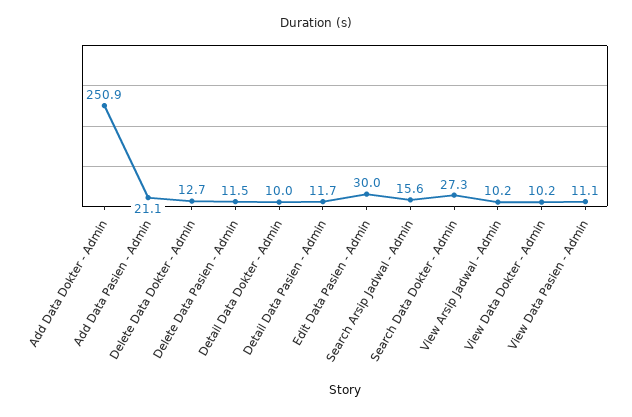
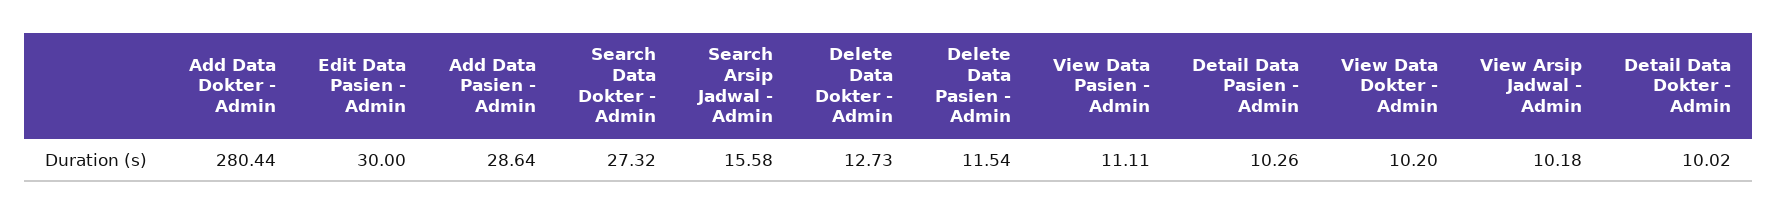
Add Data Dokter - Admin: 250.9 -> 280.44
Add Data Pasien - Admin: 21.1 -> 28.64
Detail Data Pasien - Admin: 11.7 -> 10.26

